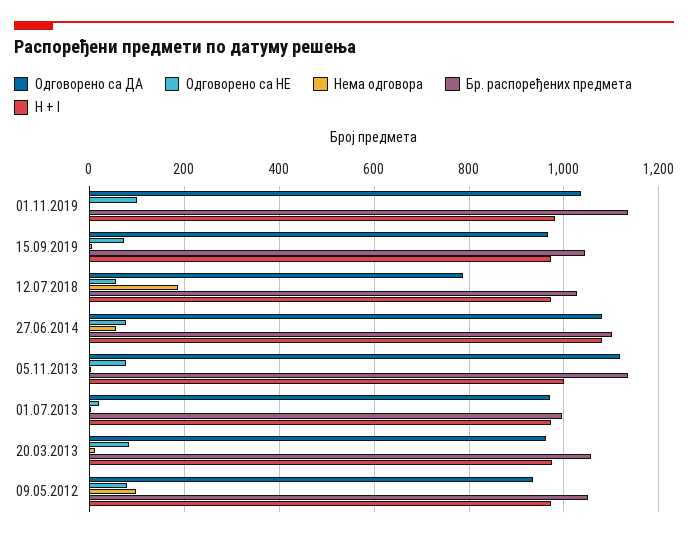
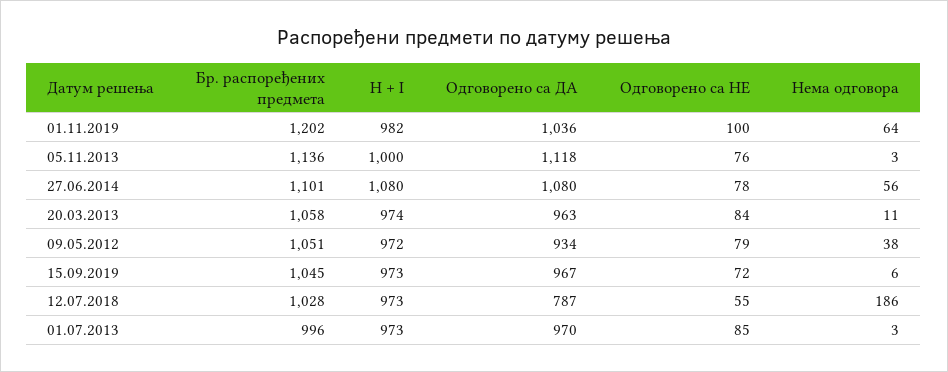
Нема одговора, 01.11.2019: 0 -> 64
Бр. распоређених предмета, 01.11.2019: 1140 -> 1202
Одговорено са НЕ, 01.07.2013: 20 -> 85
Нема одговора, 09.05.2012: 100 -> 38

